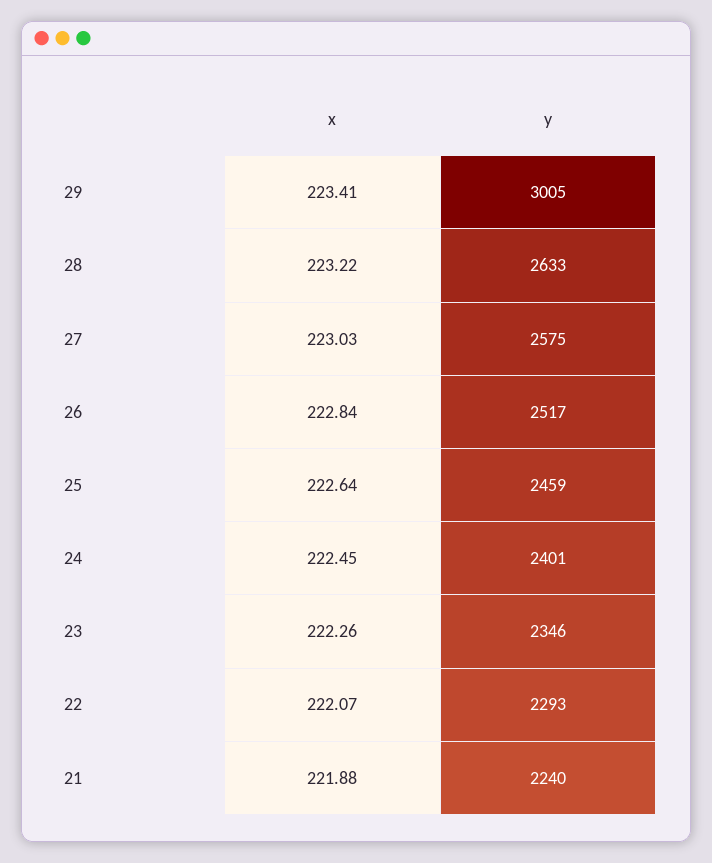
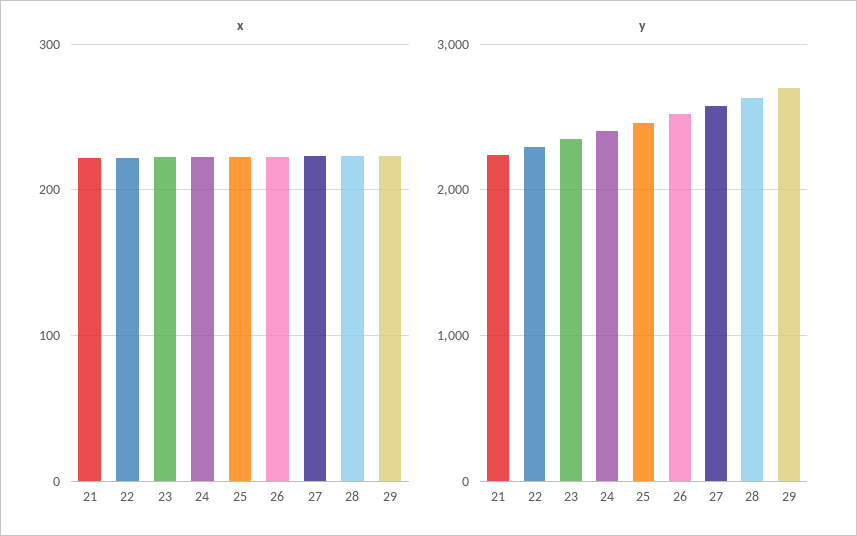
y, 29: 3005 -> 2700

